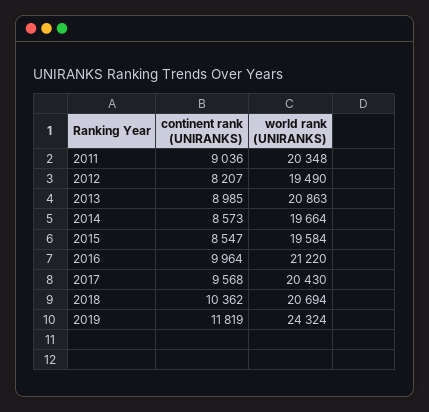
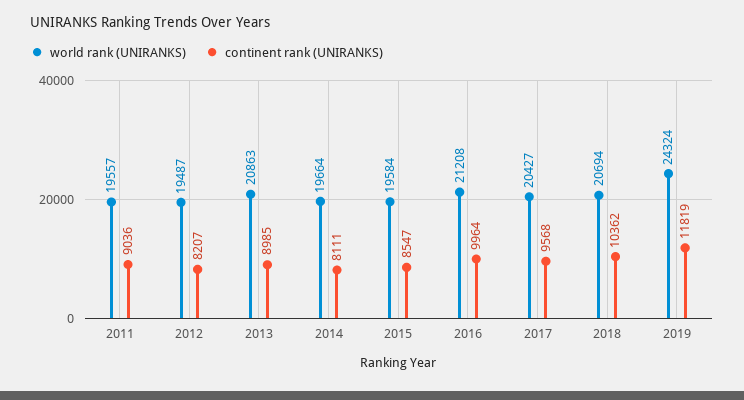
world rank (UNIRANKS), 2011: 20348 -> 19557
world rank (UNIRANKS), 2012: 19490 -> 19487
continent rank (UNIRANKS), 2014: 8573 -> 8111
world rank (UNIRANKS), 2016: 21220 -> 21208
world rank (UNIRANKS), 2017: 20430 -> 20427

